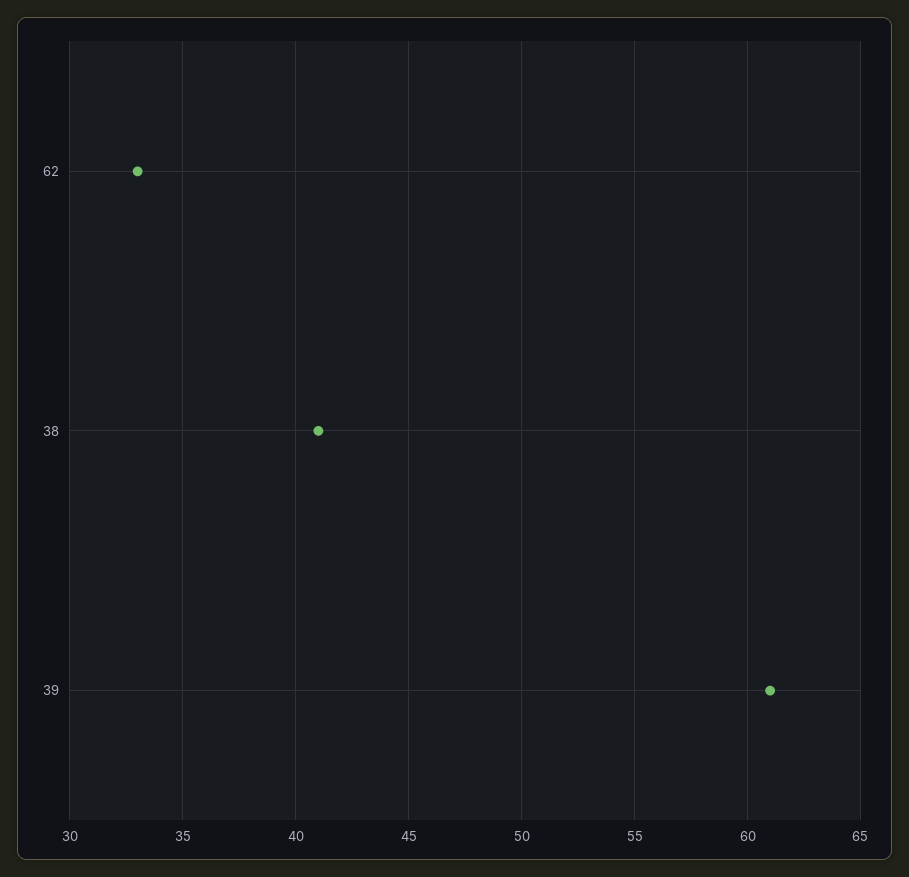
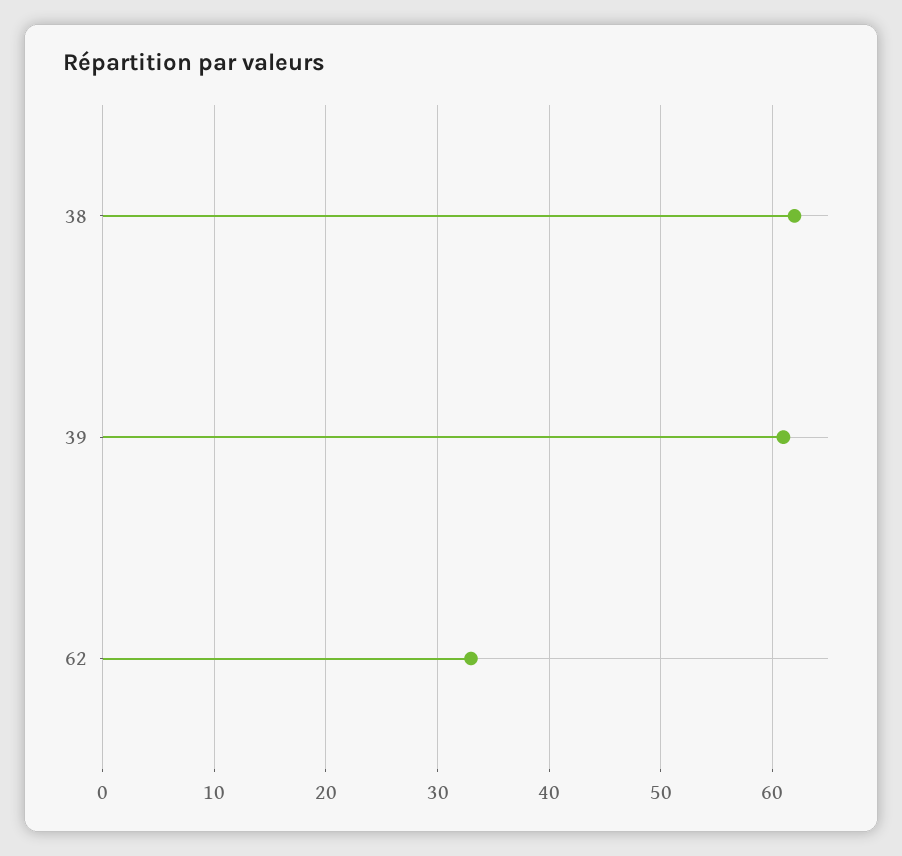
38: 41 -> 62

